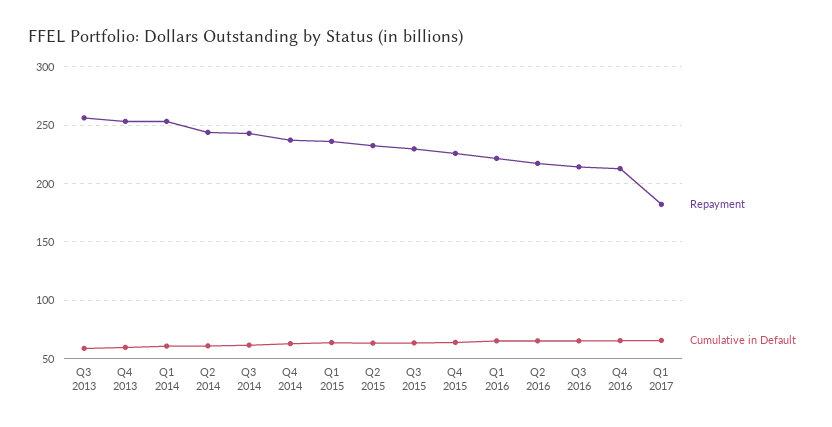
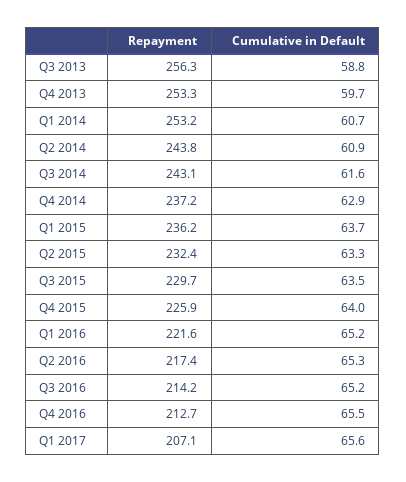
Repayment, Q1 2017: 180 -> 207.1

